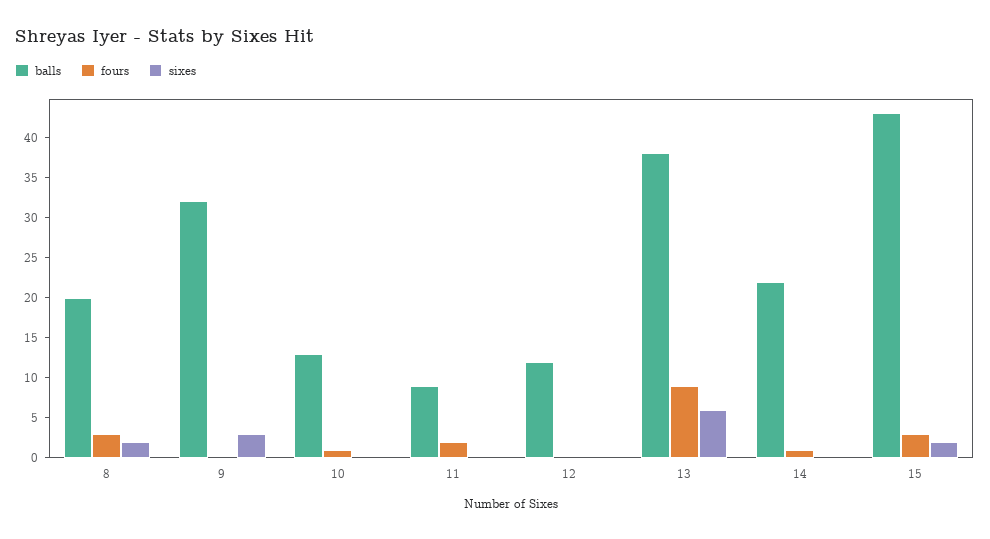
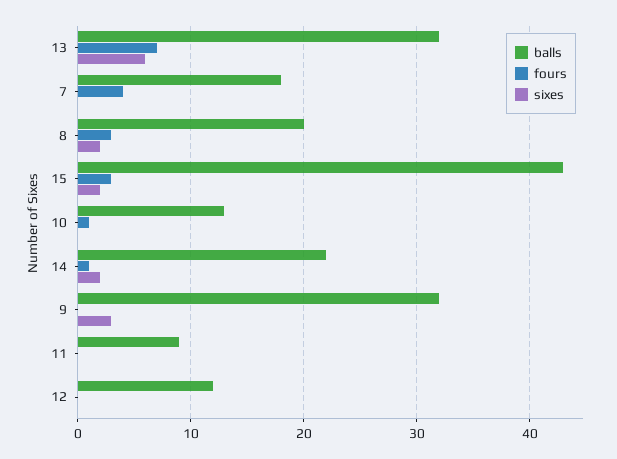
fours, 11: 2 -> 0
balls, 13: 38 -> 32
fours, 13: 9 -> 7
sixes, 14: 0 -> 2
balls, 7: none -> 18
fours, 7: none -> 4
sixes, 7: none -> 0

